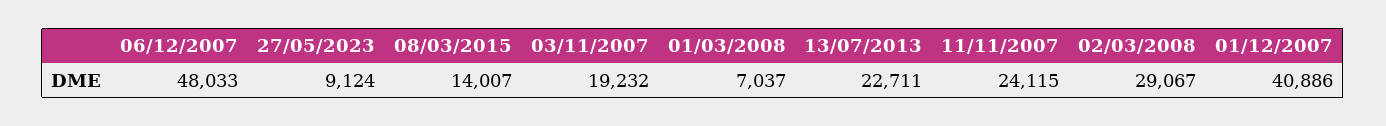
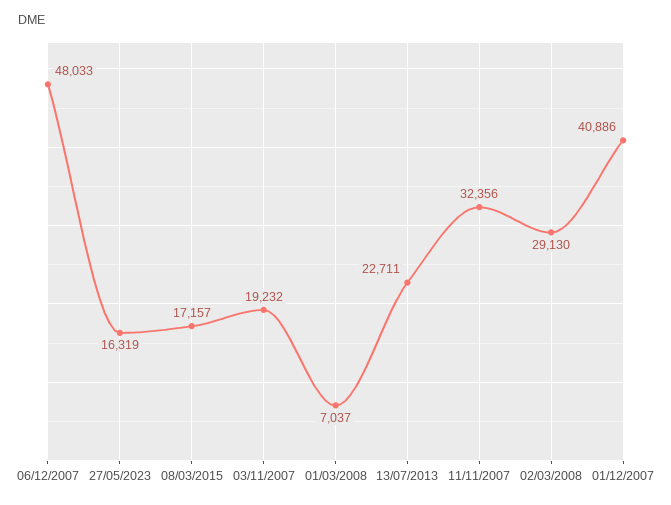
27/05/2023: 9124 -> 16319
08/03/2015: 14007 -> 17157
11/11/2007: 24115 -> 32356
02/03/2008: 29067 -> 29130

